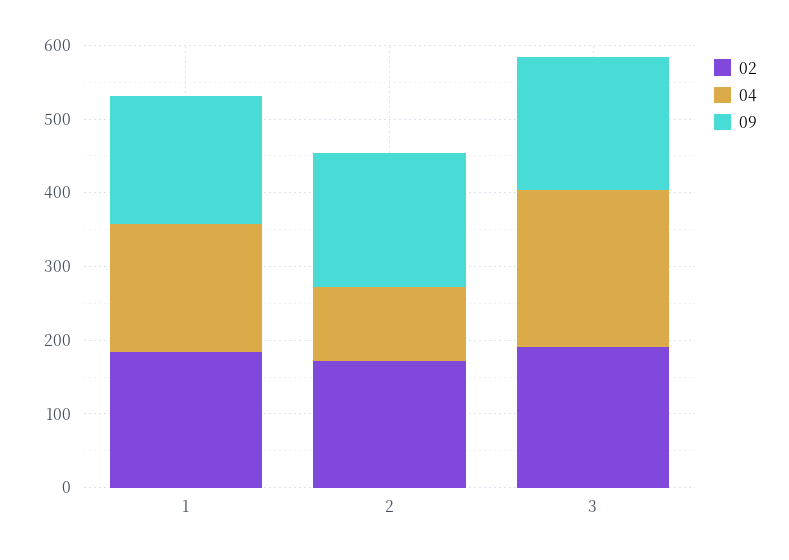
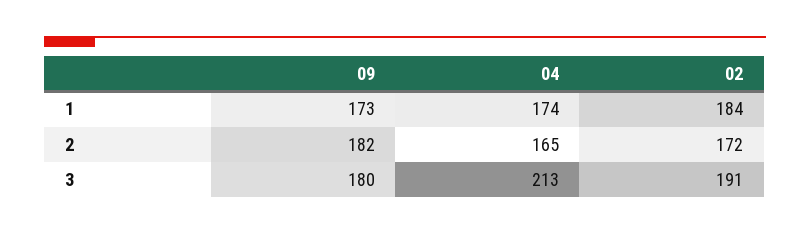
04, 2: 100 -> 165

